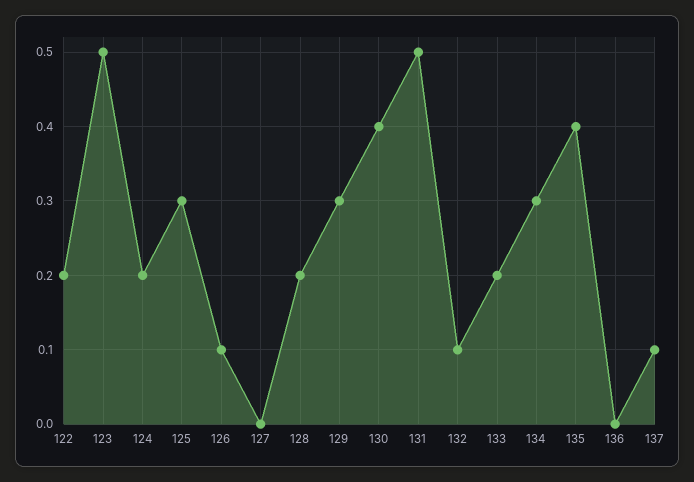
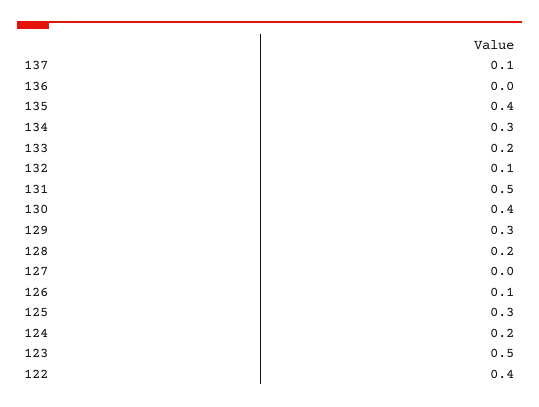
122: 0.2 -> 0.4

